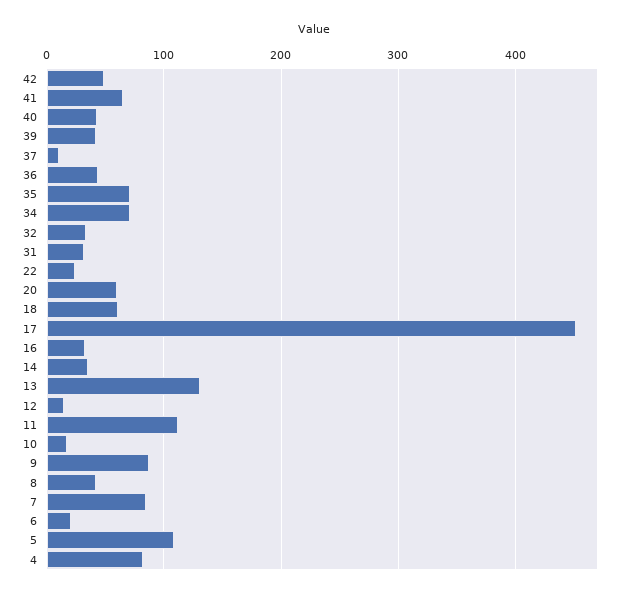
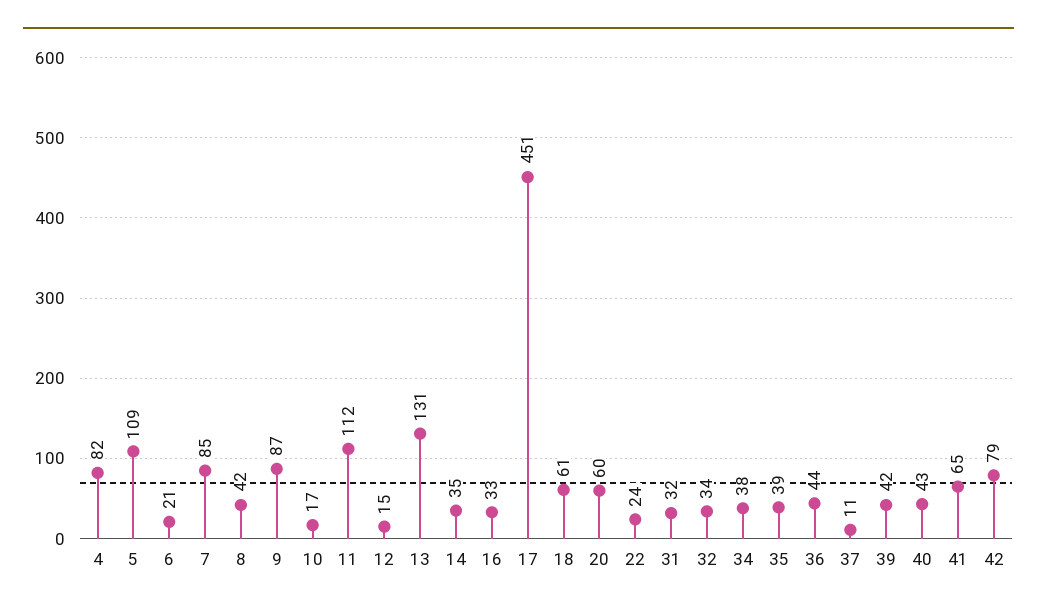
42: 50 -> 79
35: 70 -> 39
34: 70 -> 38

